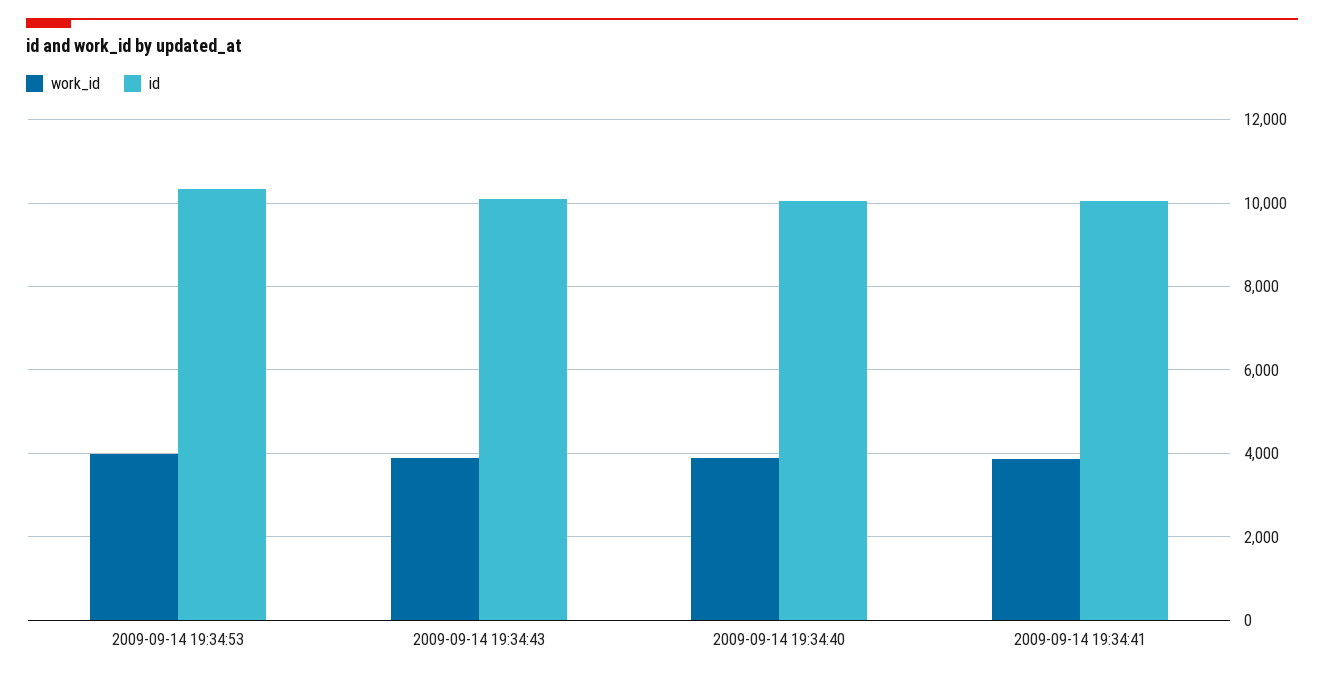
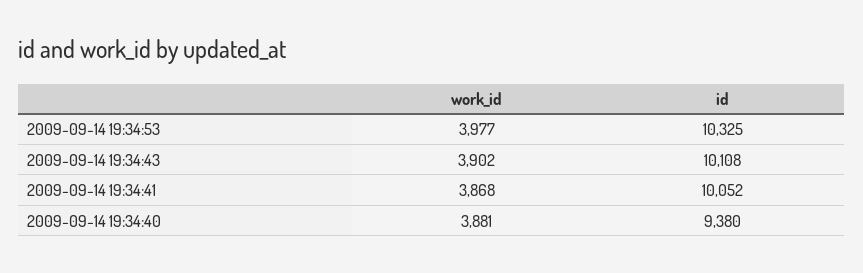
id, 2009-09-14 19:34:40: 10000 -> 9380

